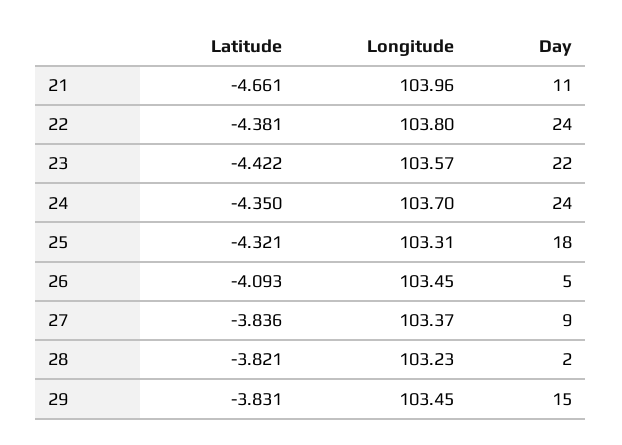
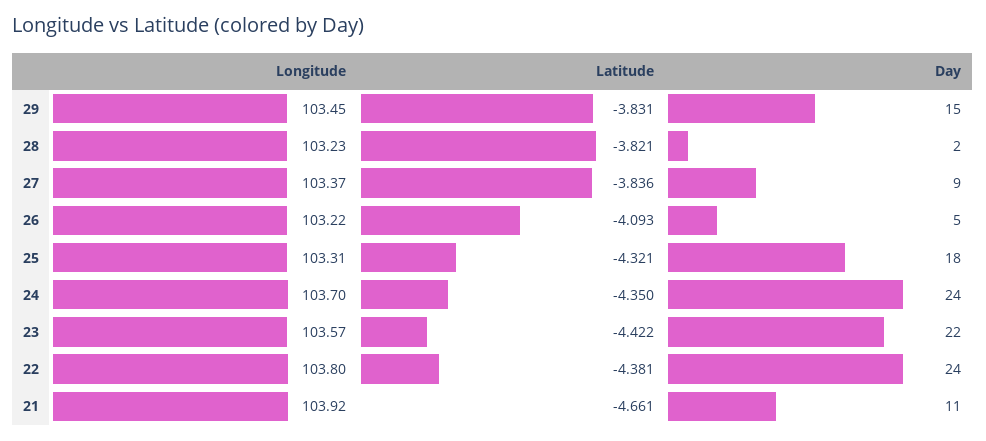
Longitude, 21: 103.96 -> 103.92
Longitude, 26: 103.45 -> 103.22

